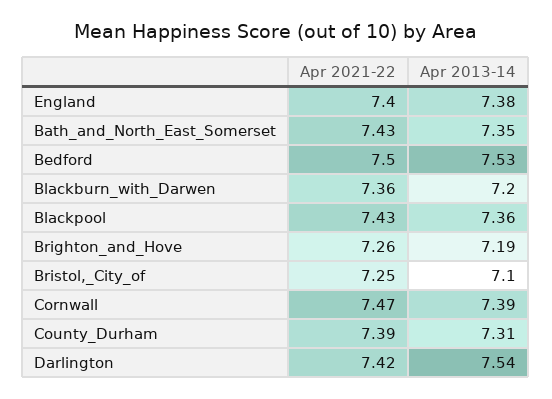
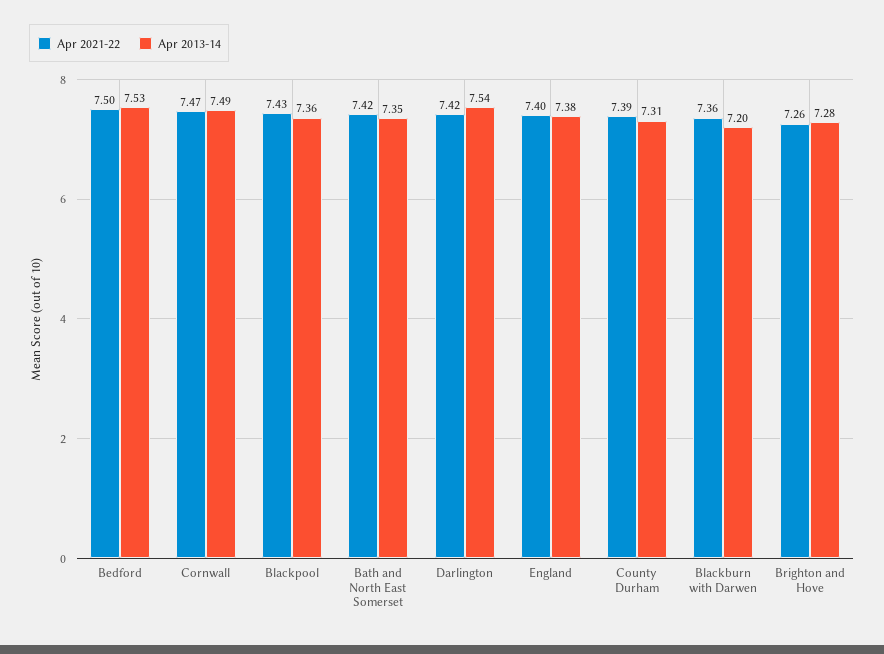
Apr 2021-22, Bath_and_North_East_Somerset: 7.43 -> 7.42
Apr 2013-14, Brighton_and_Hove: 7.19 -> 7.28
Apr 2021-22, Bristol,_City_of: 7.25 -> none
Apr 2013-14, Bristol,_City_of: 7.1 -> none
Apr 2013-14, Cornwall: 7.39 -> 7.49

